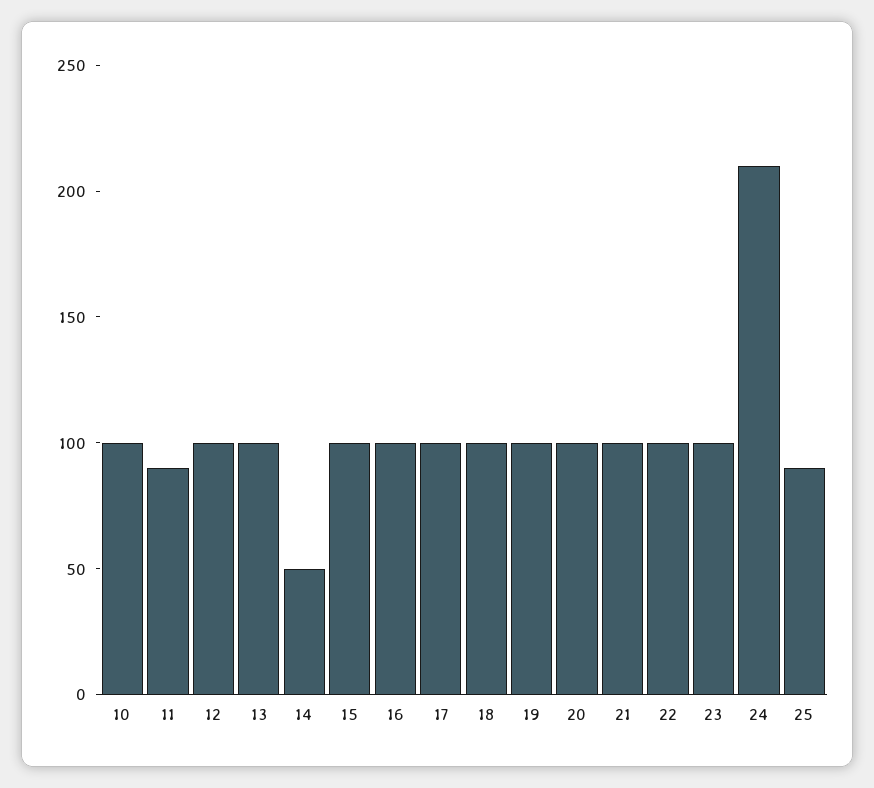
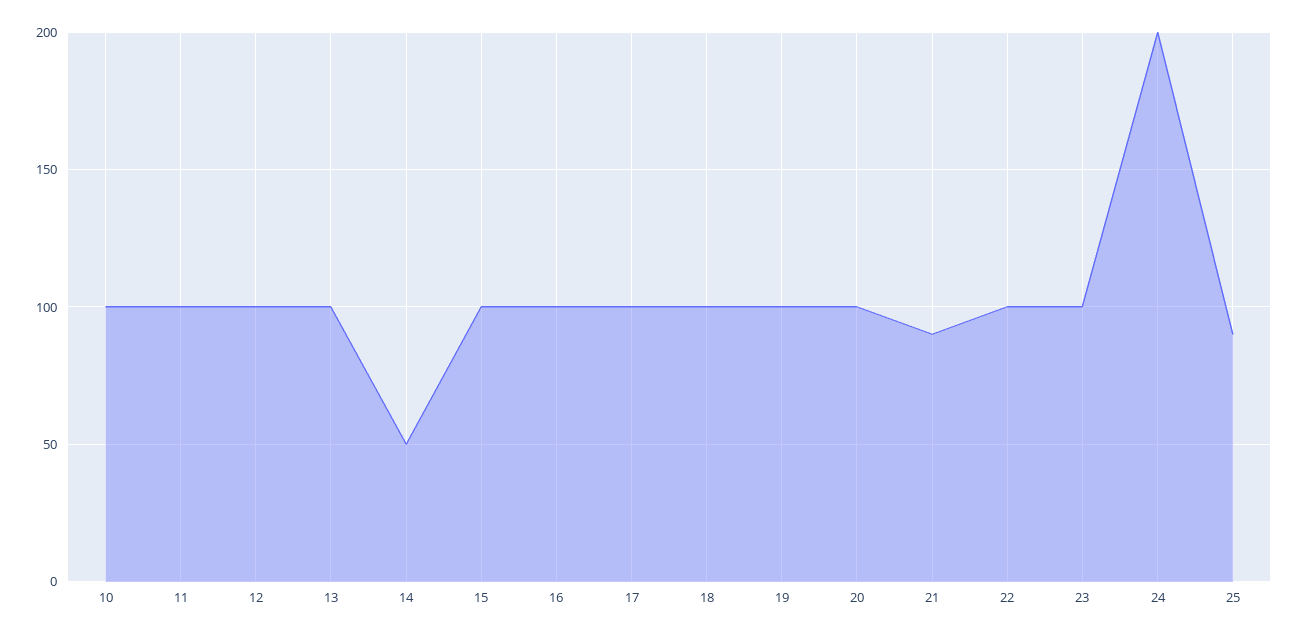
11: 90 -> 100
21: 100 -> 90
24: 210 -> 200

